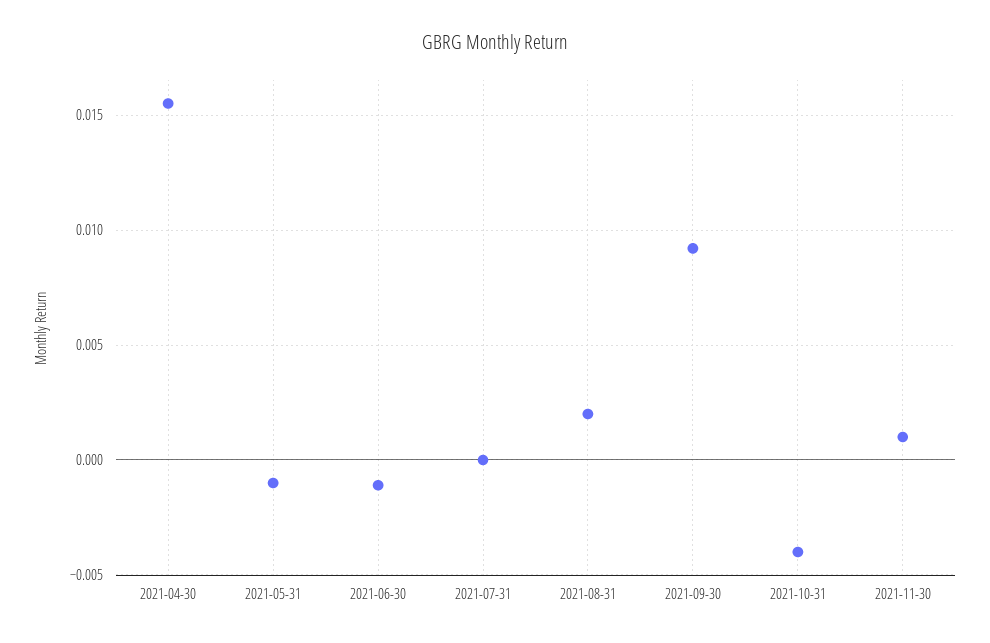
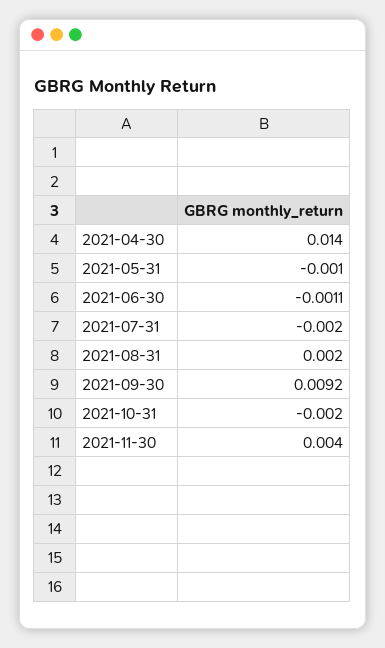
2021-04-30: 0.0155 -> 0.014
2021-07-31: 0 -> -0.002
2021-10-31: -0.004 -> -0.002
2021-11-30: 0.001 -> 0.004

